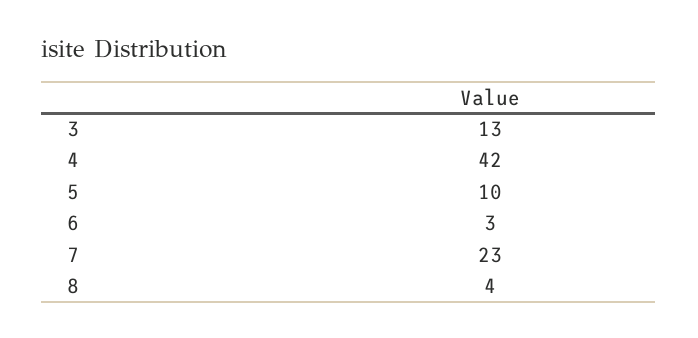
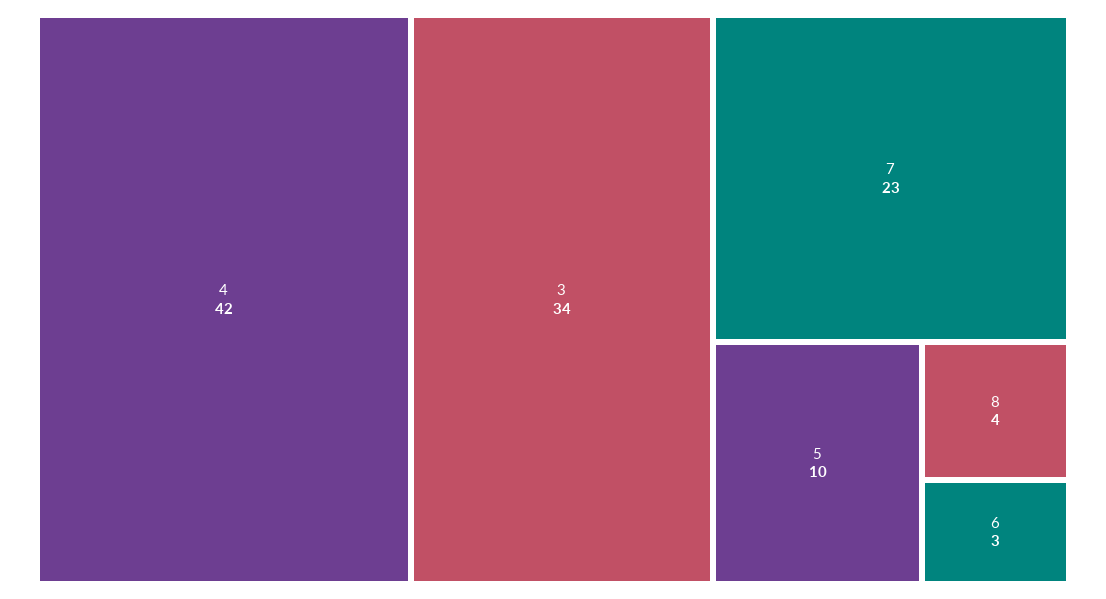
3: 13 -> 34

